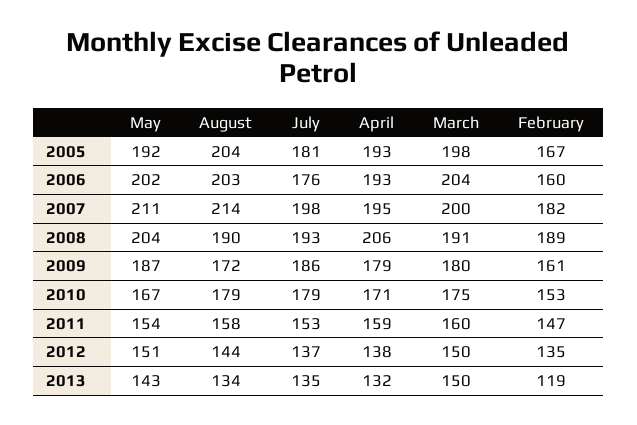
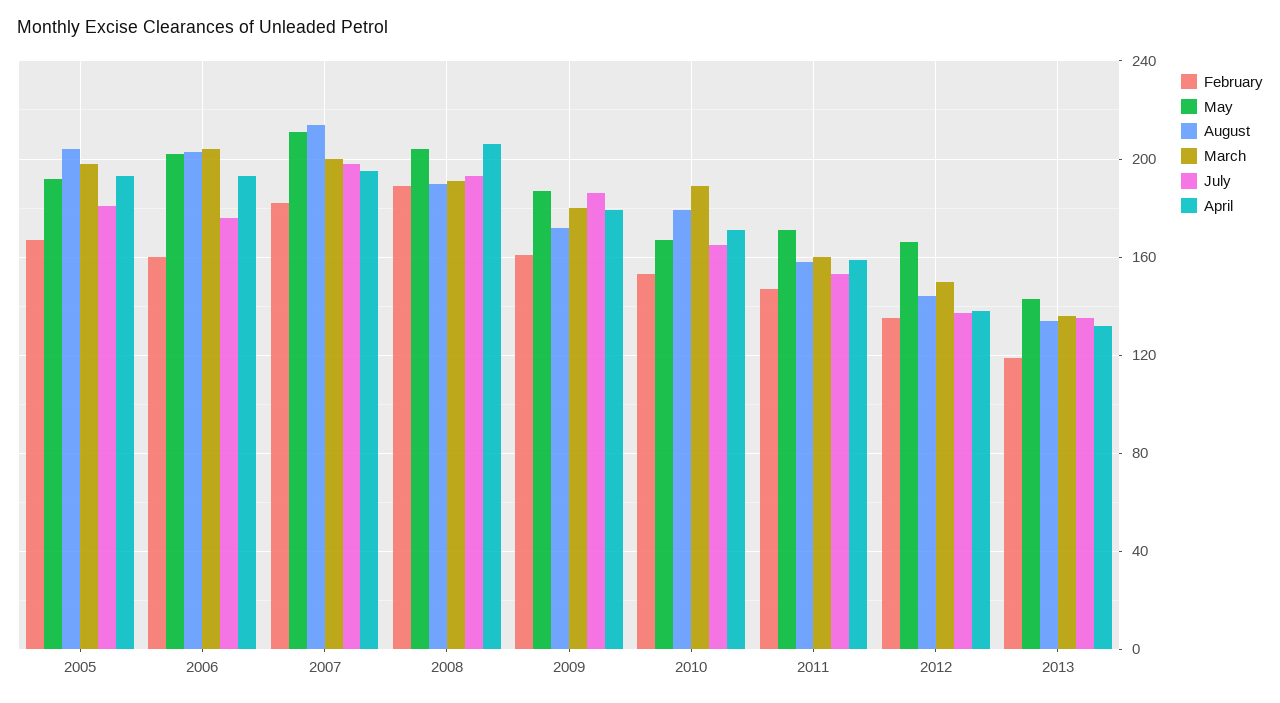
July, 2010: 179 -> 165
March, 2010: 175 -> 190
May, 2011: 154 -> 170
May, 2012: 151 -> 165
March, 2013: 150 -> 135

